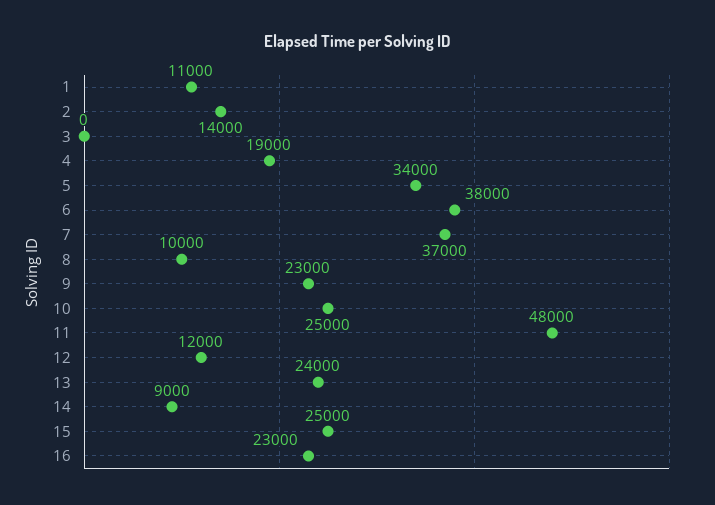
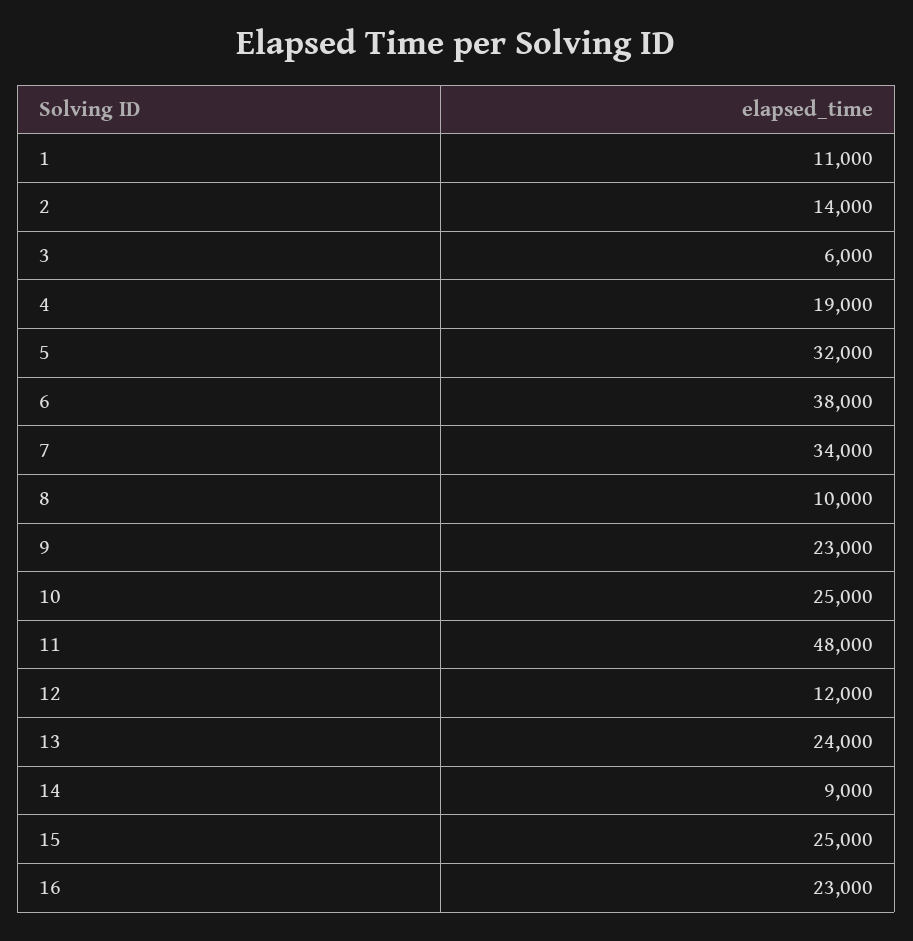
3: 0 -> 6000
5: 34000 -> 32000
7: 37000 -> 34000

